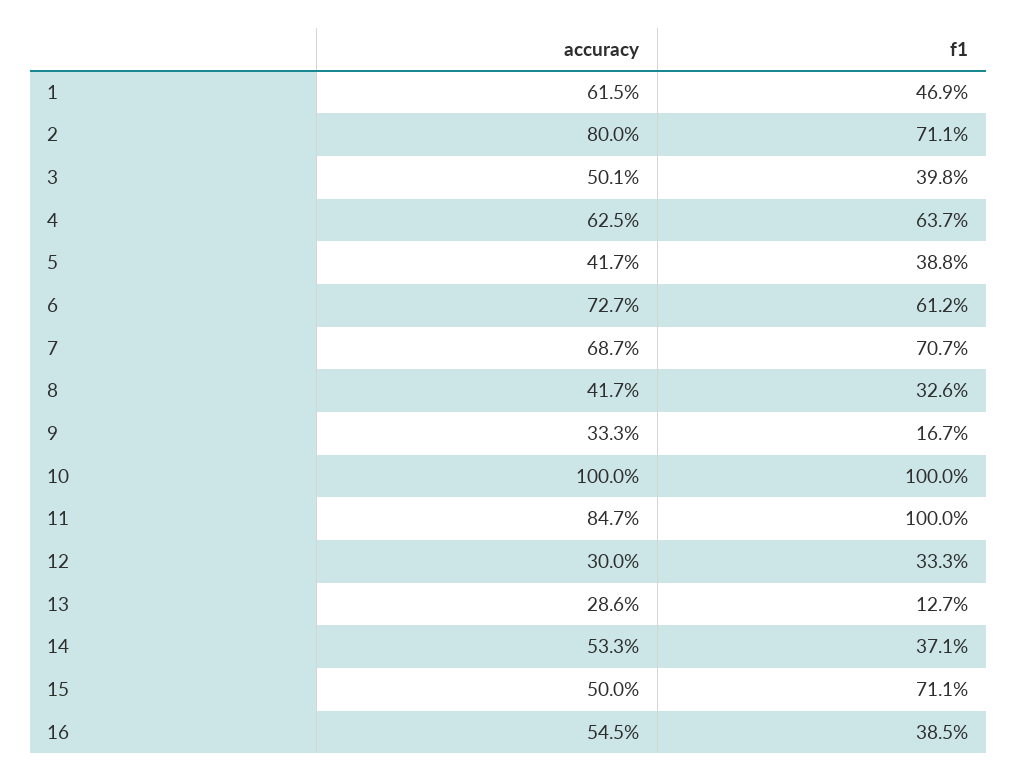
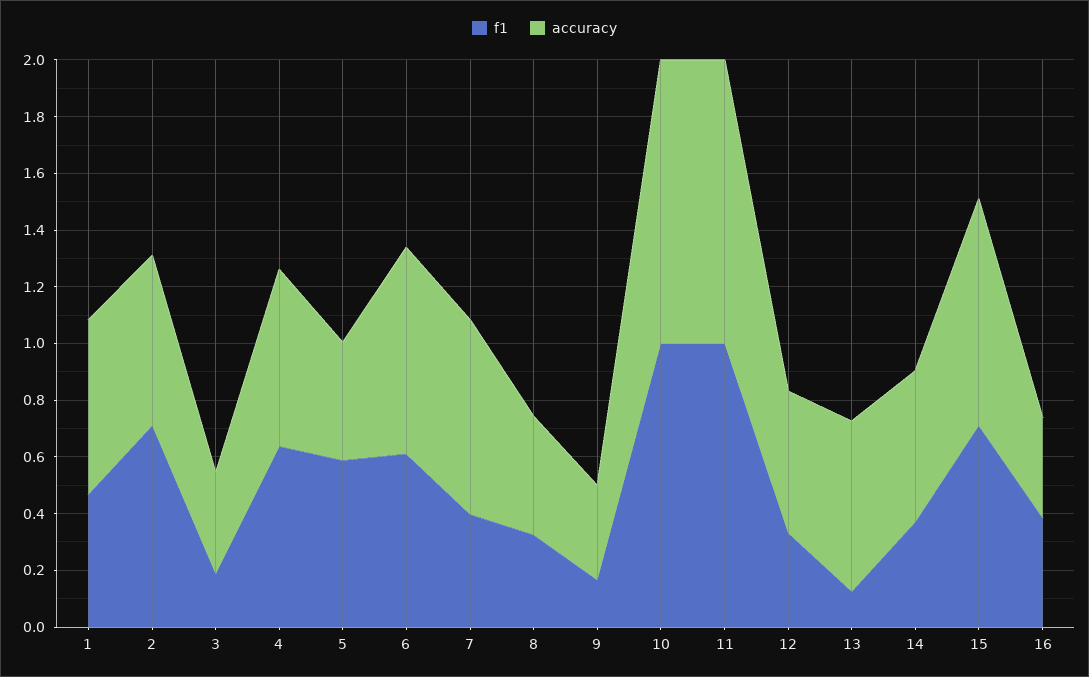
accuracy, 2: 0.8 -> 0.6
accuracy, 3: 0.501 -> 0.35
f1, 3: 0.398 -> 0.2
f1, 5: 0.388 -> 0.6
f1, 7: 0.707 -> 0.4
accuracy, 11: 0.847 -> 1
accuracy, 12: 0.3 -> 0.5
accuracy, 13: 0.286 -> 0.6
accuracy, 15: 0.5 -> 0.8
accuracy, 16: 0.545 -> 0.35

